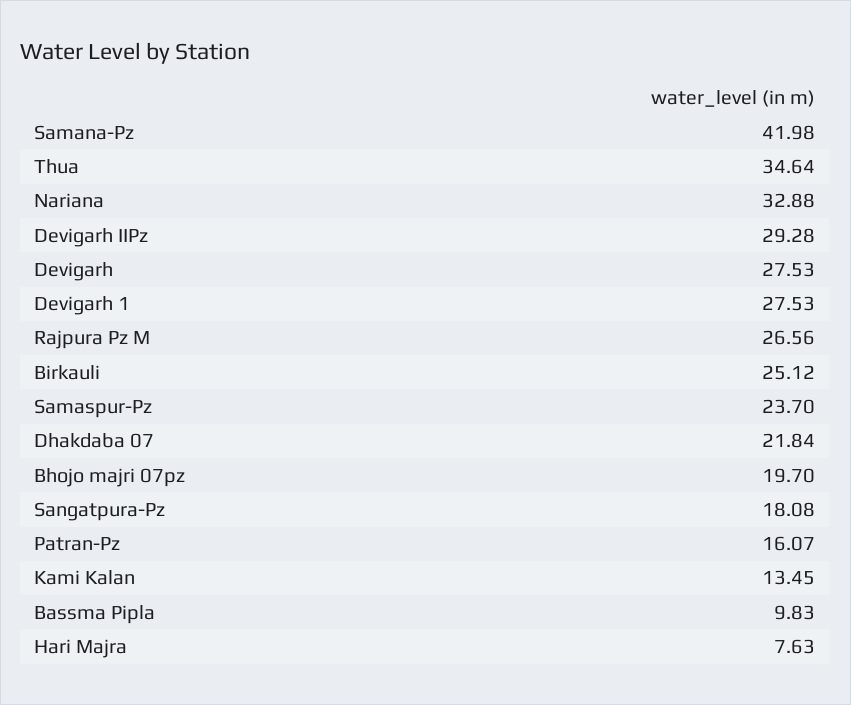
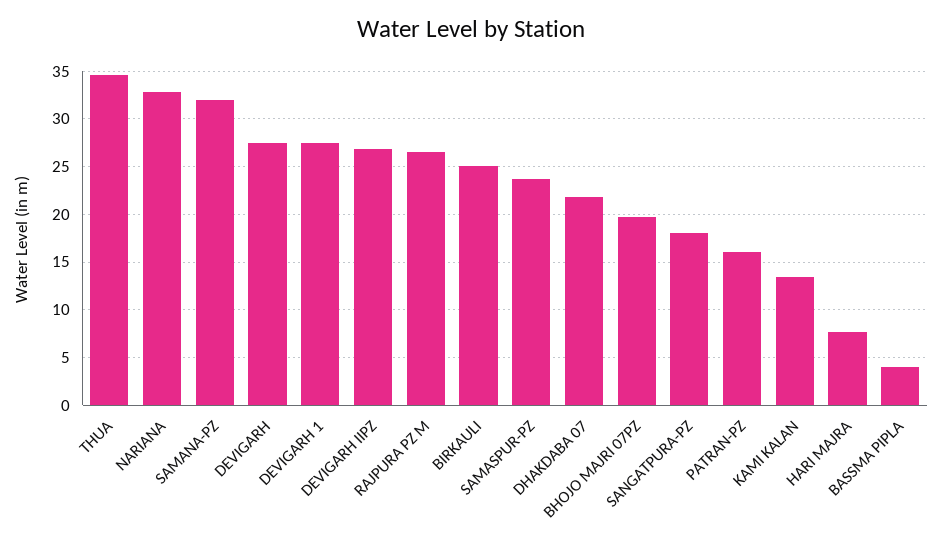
Samana-Pz: 41.98 -> 32
Devigarh IIPz: 29.28 -> 27
Bassma Pipla: 9.83 -> 4

